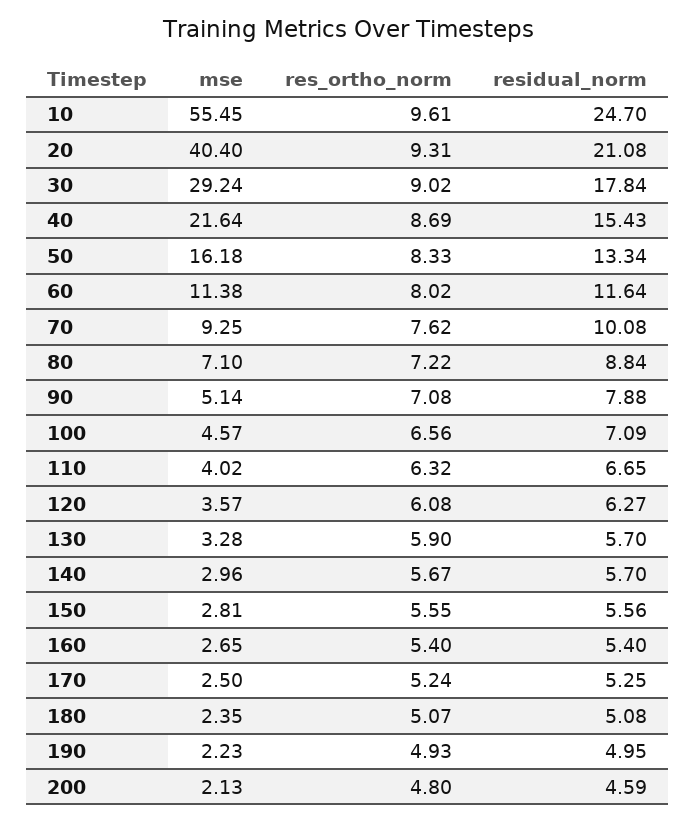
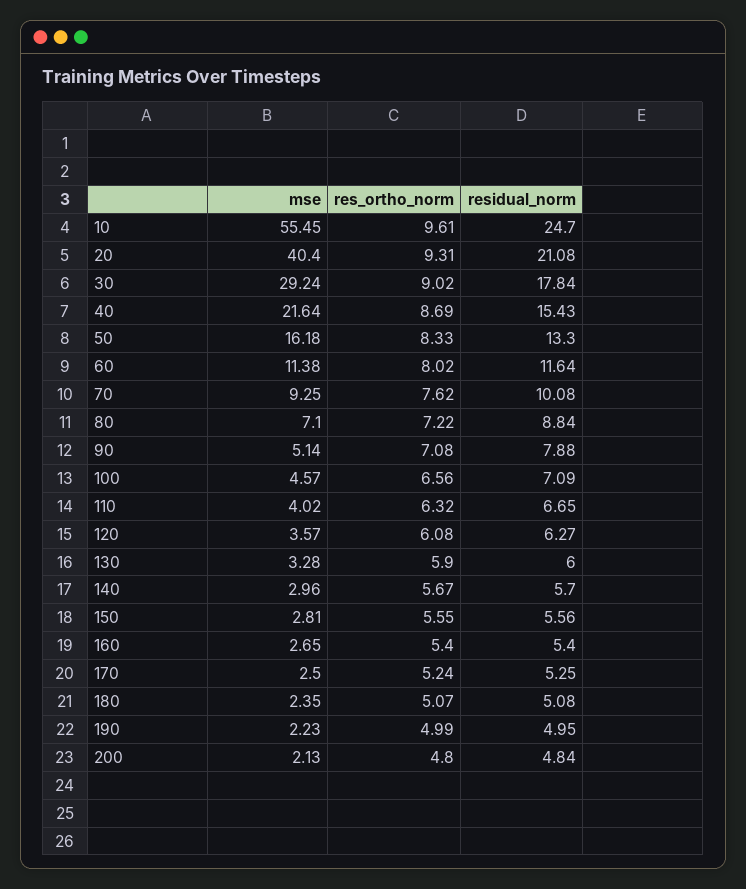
residual_norm, 50: 13.34 -> 13.3
residual_norm, 130: 5.7 -> 6
res_ortho_norm, 190: 4.93 -> 4.99
residual_norm, 200: 4.59 -> 4.84

